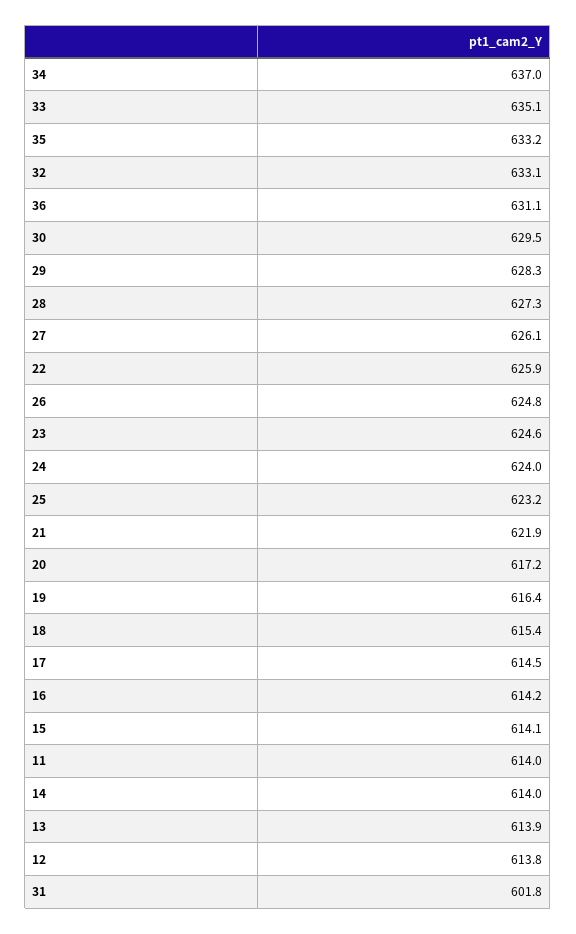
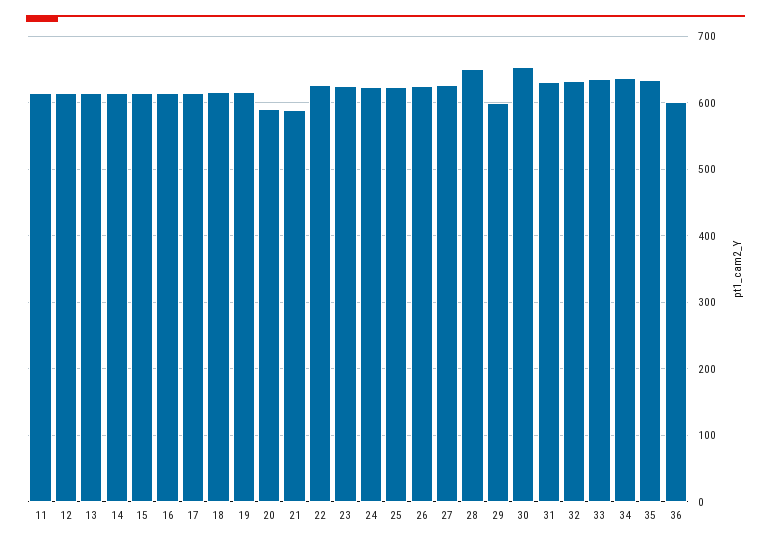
36: 631.1 -> 600
30: 629.5 -> 650
29: 628.3 -> 600
28: 627.3 -> 650
21: 621.9 -> 590
20: 617.2 -> 590
31: 601.8 -> 630

